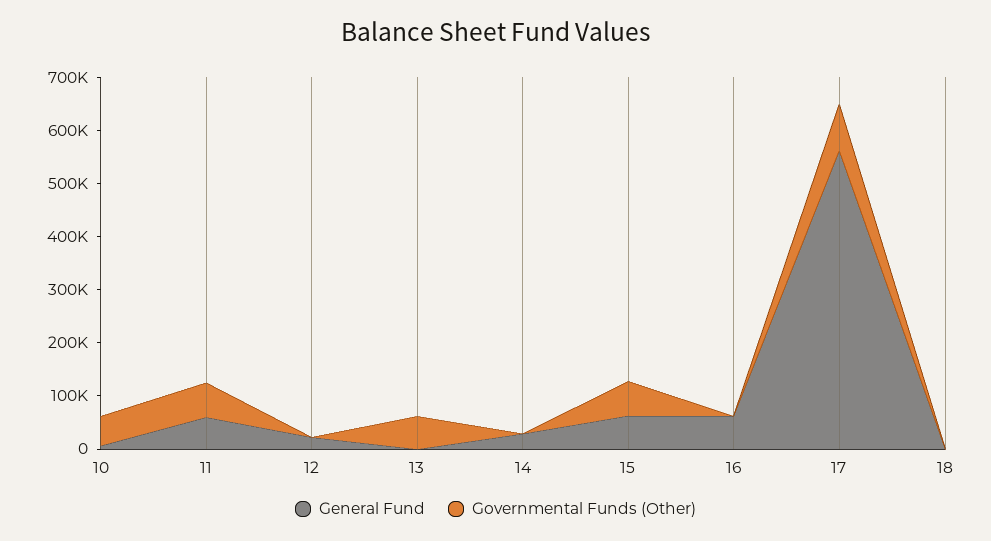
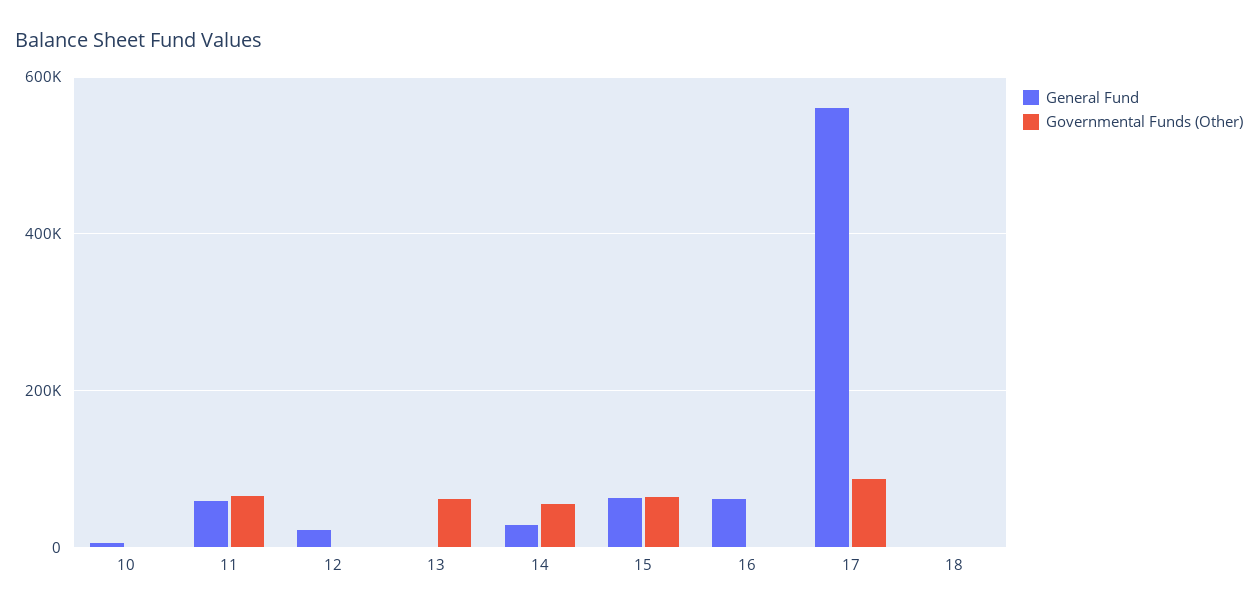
Governmental Funds (Other), 10: 60000 -> 0
Governmental Funds (Other), 14: 0 -> 60000

